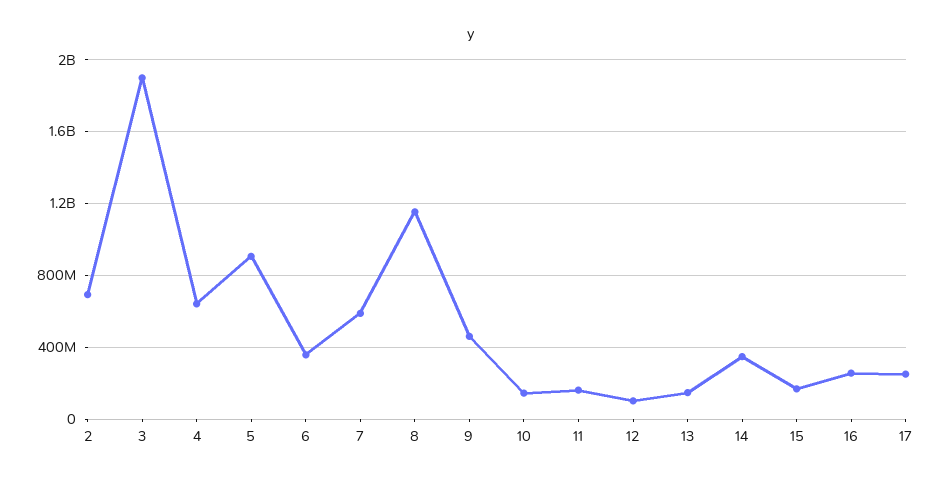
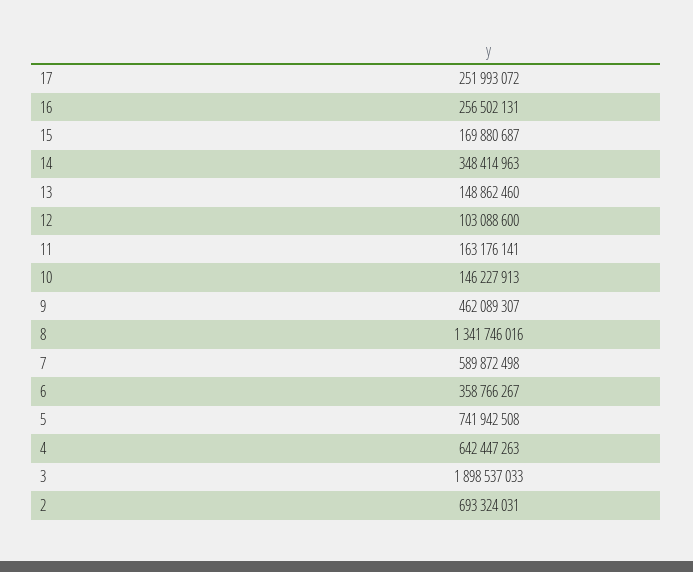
5: 900000000 -> 741942508
8: 1150000000 -> 1341746016

